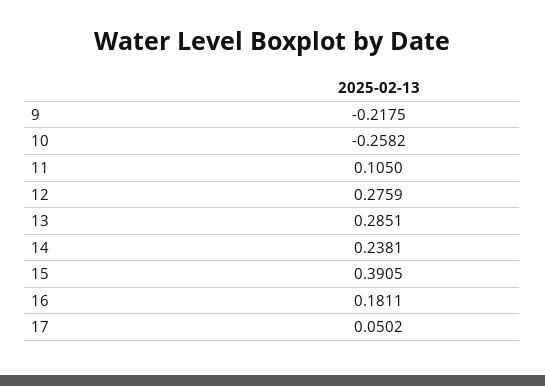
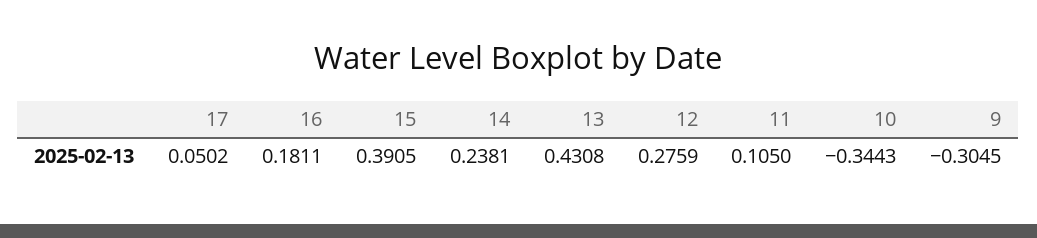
9: -0.2175 -> -0.3045
10: -0.2582 -> -0.3443
13: 0.2851 -> 0.4308

